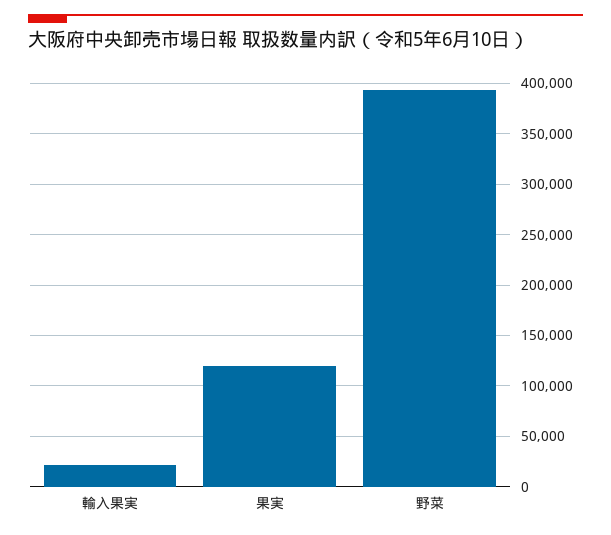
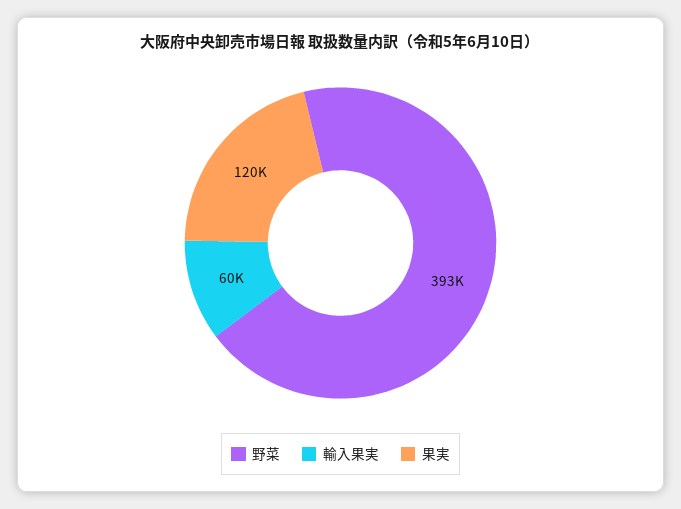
輸入果実: 20000 -> 60000

